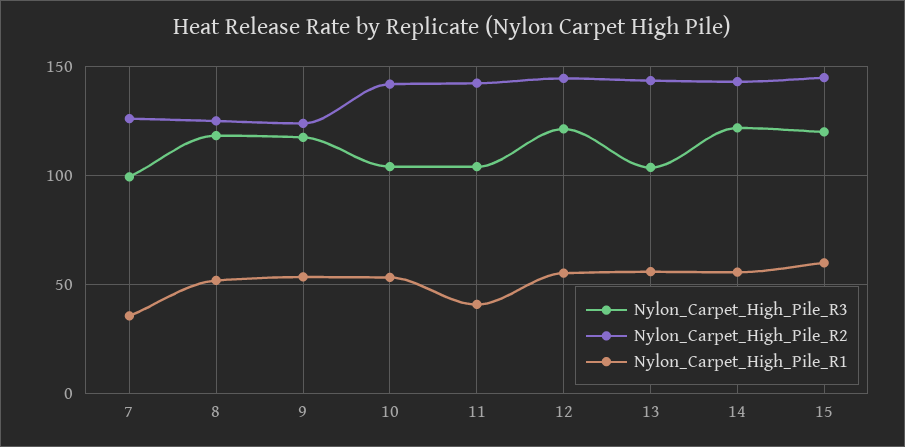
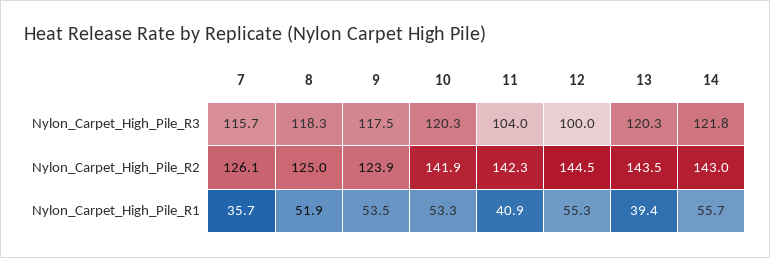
Nylon_Carpet_High_Pile_R3, 7: 100 -> 115.7
Nylon_Carpet_High_Pile_R3, 10: 105 -> 120.3
Nylon_Carpet_High_Pile_R3, 12: 120 -> 100
Nylon_Carpet_High_Pile_R3, 13: 105 -> 120.3
Nylon_Carpet_High_Pile_R1, 13: 55 -> 39.4
Nylon_Carpet_High_Pile_R3, 15: 120 -> none
Nylon_Carpet_High_Pile_R2, 15: 145 -> none
Nylon_Carpet_High_Pile_R1, 15: 60 -> none

